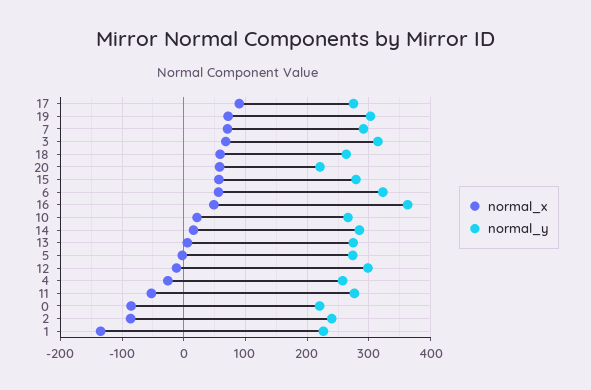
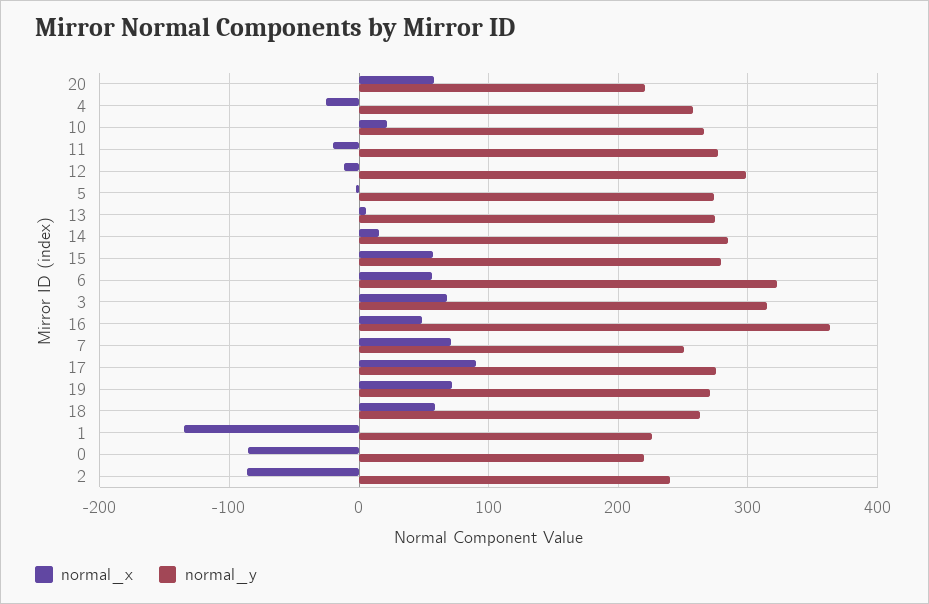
normal_y, 19: 300 -> 270
normal_y, 7: 290 -> 250
normal_x, 11: -50 -> -20

